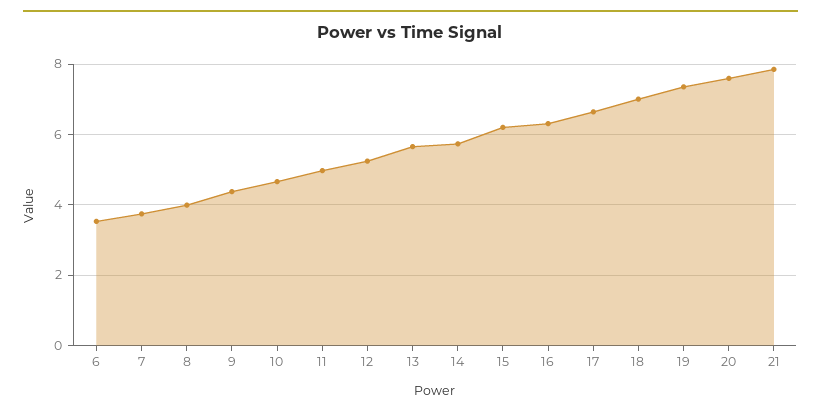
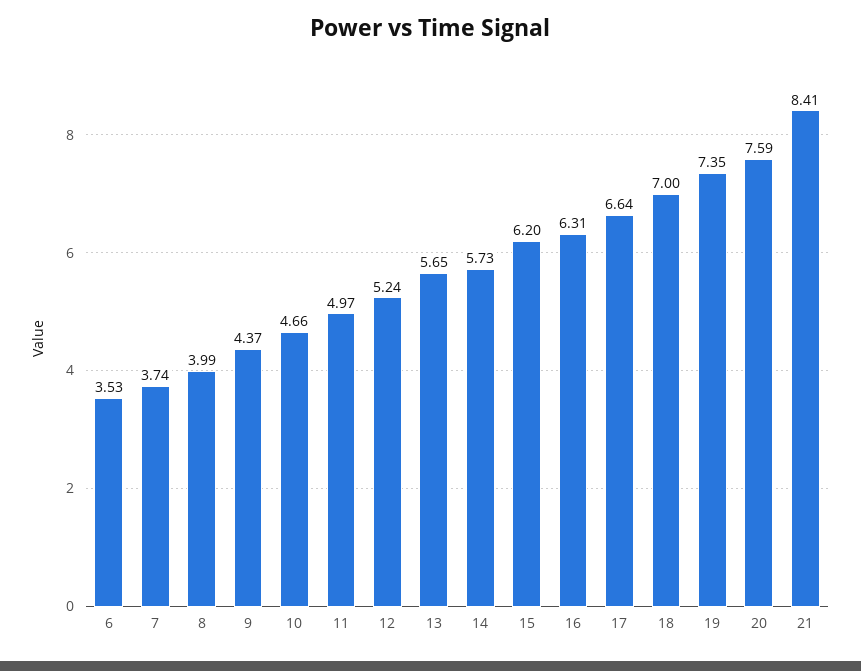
21: 7.8 -> 8.41

